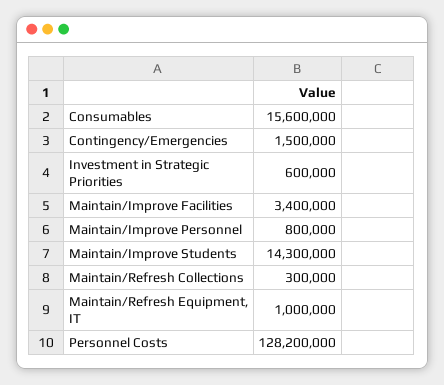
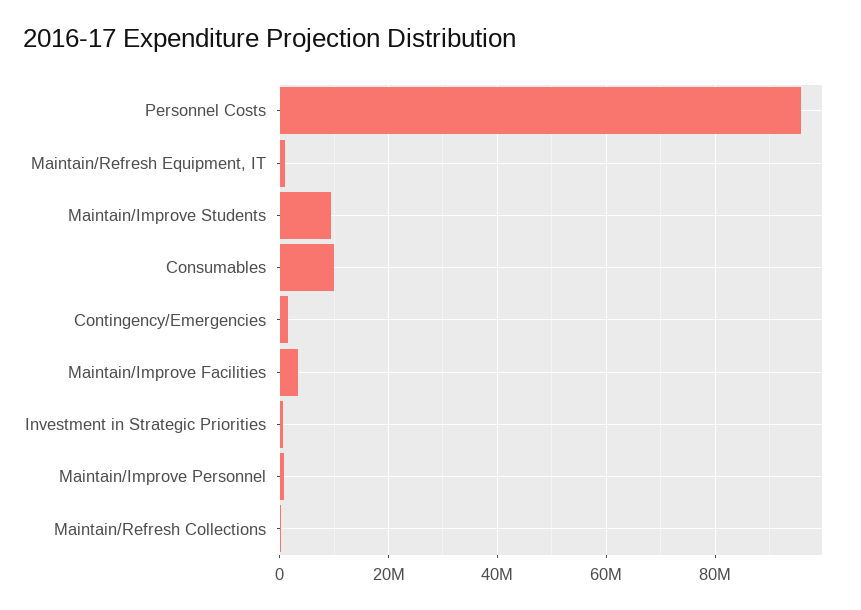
Consumables: 15600000 -> 10000000
Maintain/Improve Students: 14300000 -> 10000000
Personnel Costs: 128200000 -> 96000000

